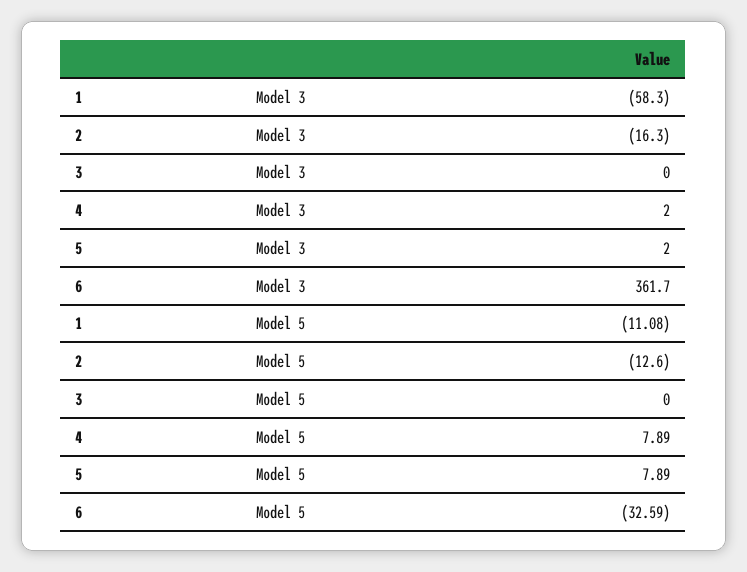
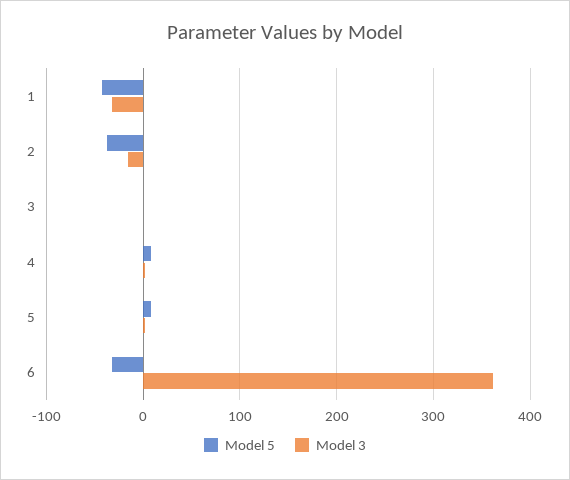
Model 3, 1: -58.3 -> -30
Model 5, 1: -11.08 -> -40
Model 5, 2: -12.6 -> -40

